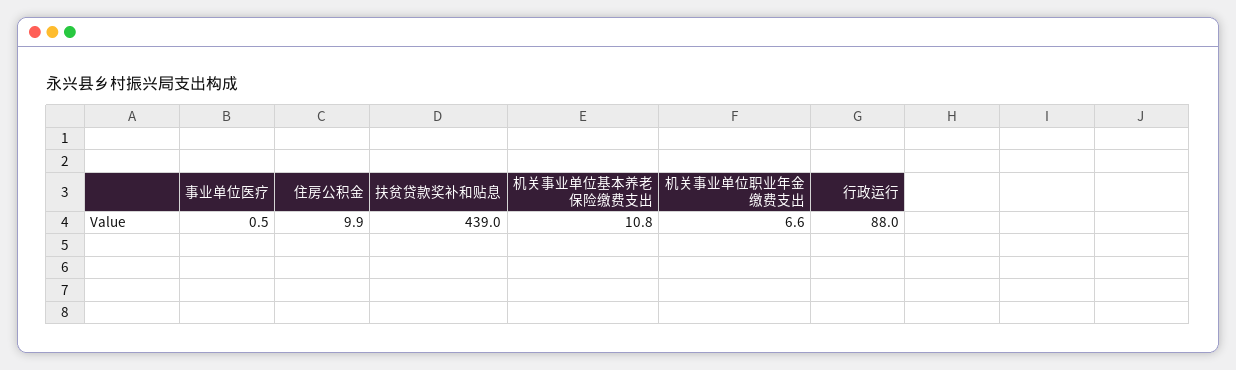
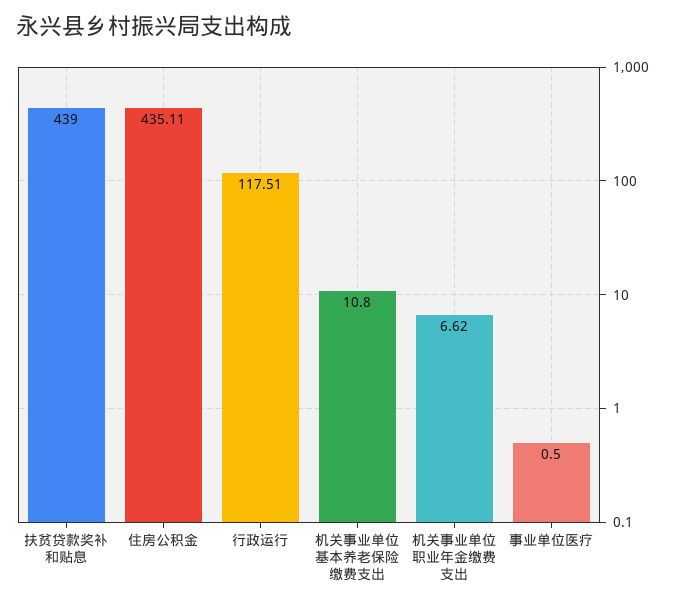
住房公积金: 9.9 -> 435.11
行政运行: 88 -> 117.51

